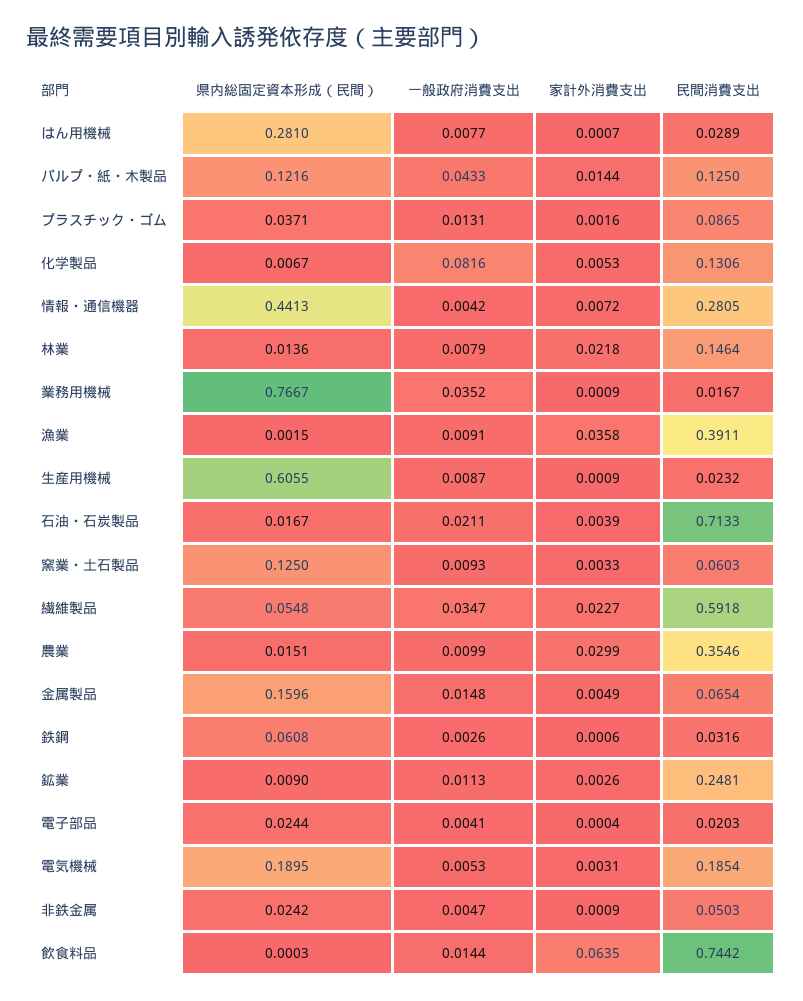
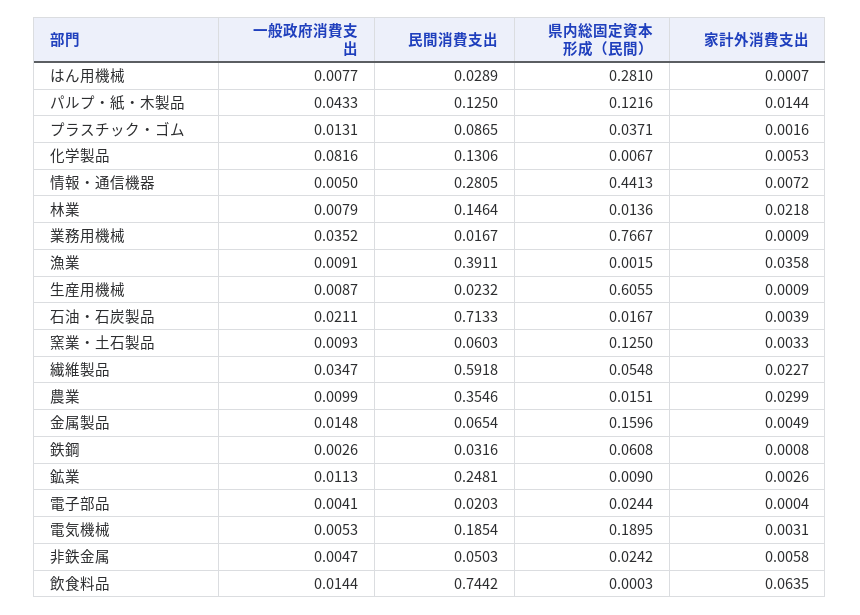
一般政府消費支出, 情報・通信機器: 0.0042 -> 0.005
家計外消費支出, 鉄鋼: 0.0006 -> 0.0008
家計外消費支出, 非鉄金属: 0.0009 -> 0.0058

